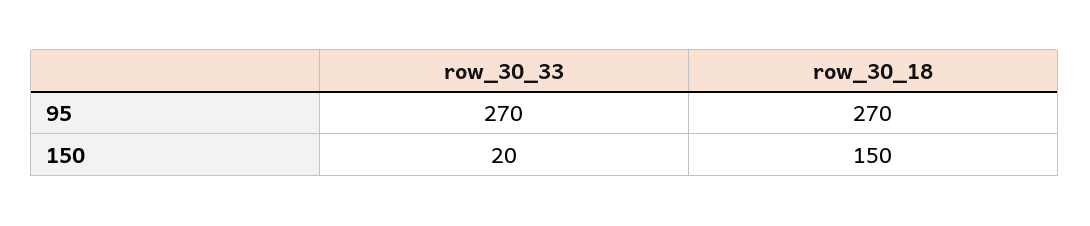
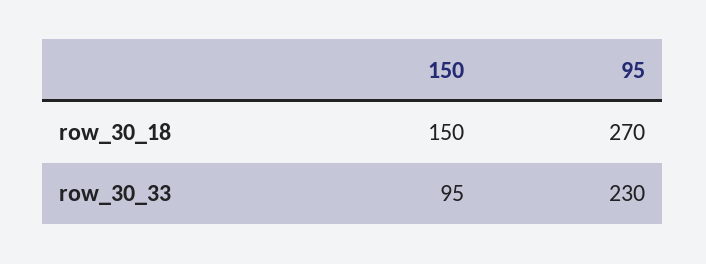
row_30_33, 95: 270 -> 230
row_30_33, 150: 20 -> 95

